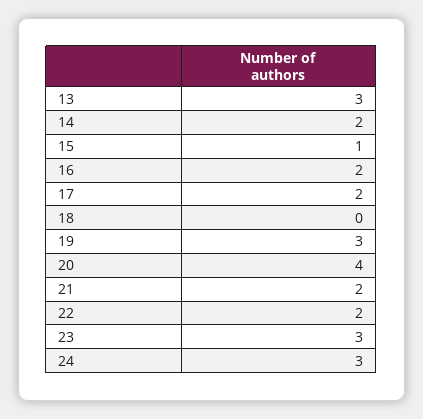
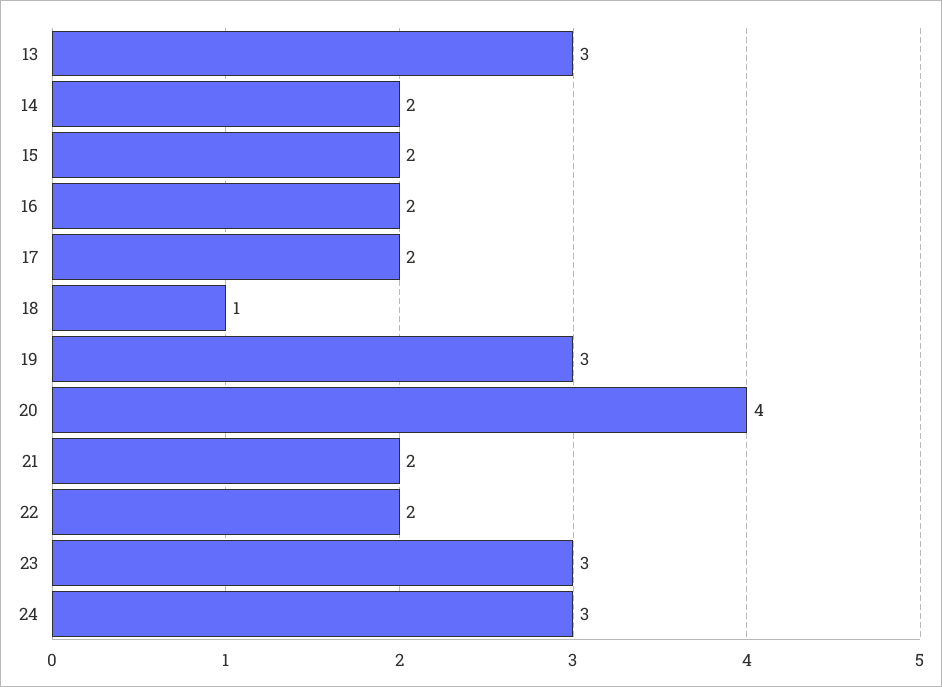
15: 1 -> 2
18: 0 -> 1

